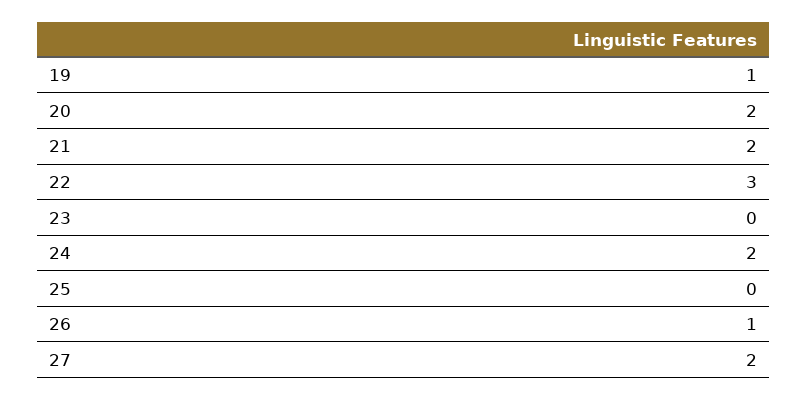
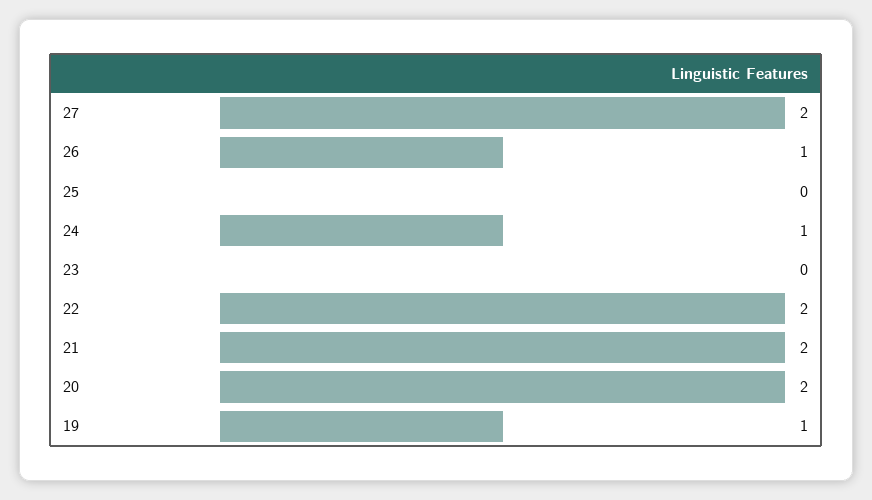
22: 3 -> 2
24: 2 -> 1

